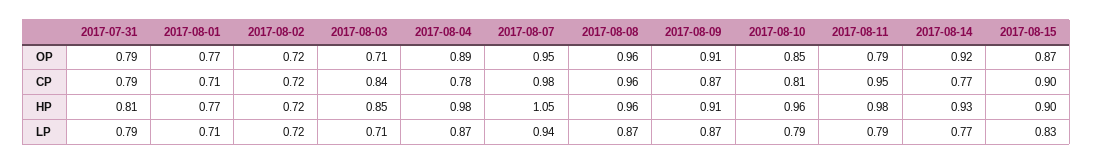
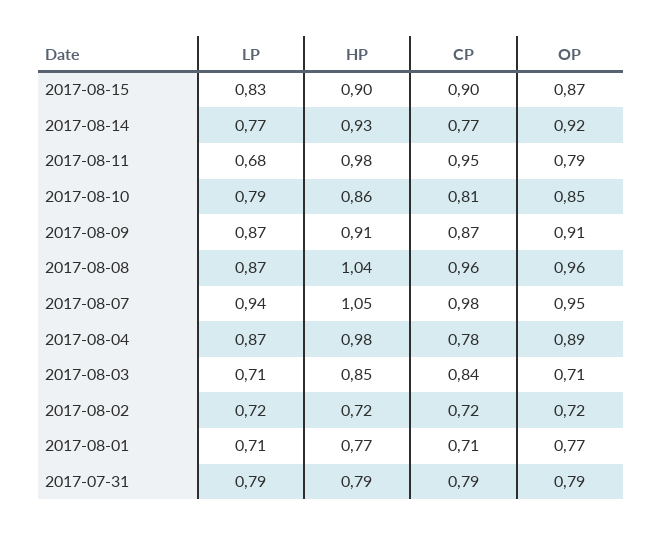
2017-07-31, HP: 0.81 -> 0.79
2017-08-08, HP: 0.96 -> 1.04
2017-08-10, HP: 0.96 -> 0.86
2017-08-11, LP: 0.79 -> 0.68

